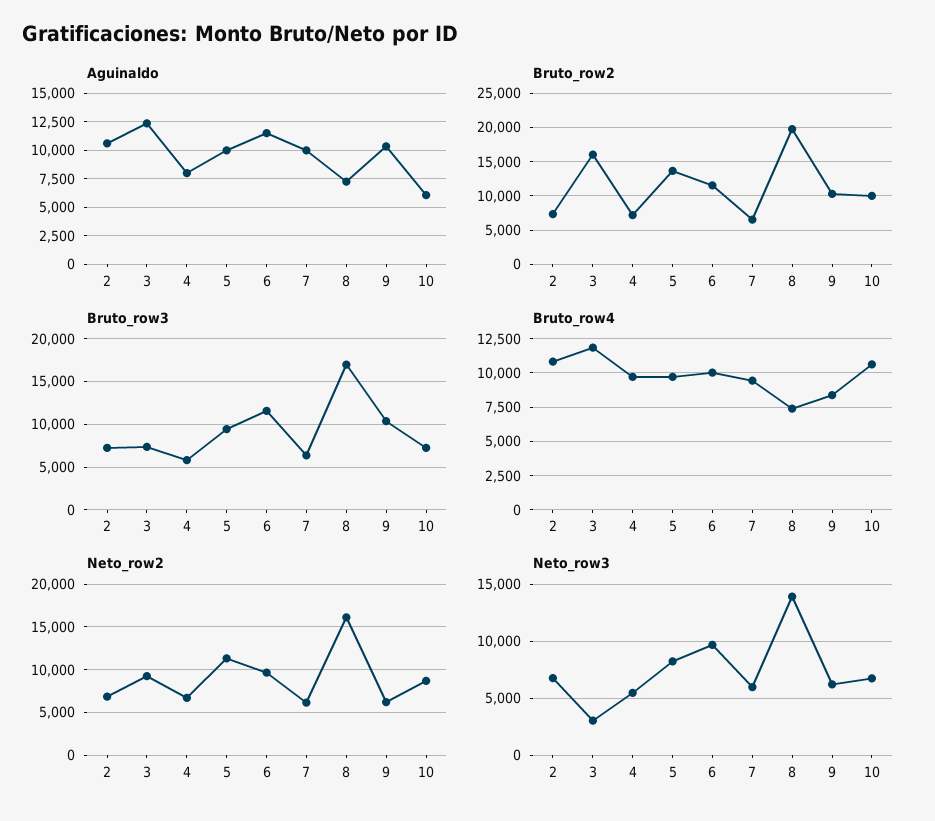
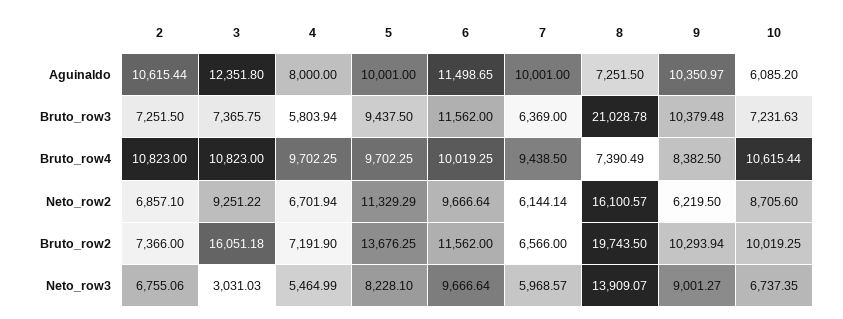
Bruto_row3, 8: 17000 -> 21028.78
Bruto_row4, 3: 12000 -> 10823
Neto_row3, 9: 6000 -> 9001.27

